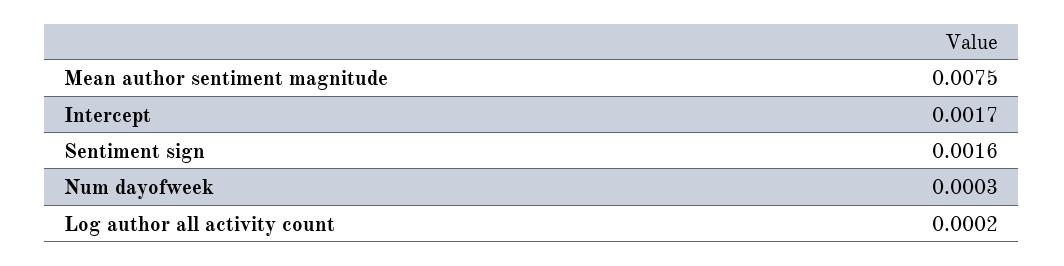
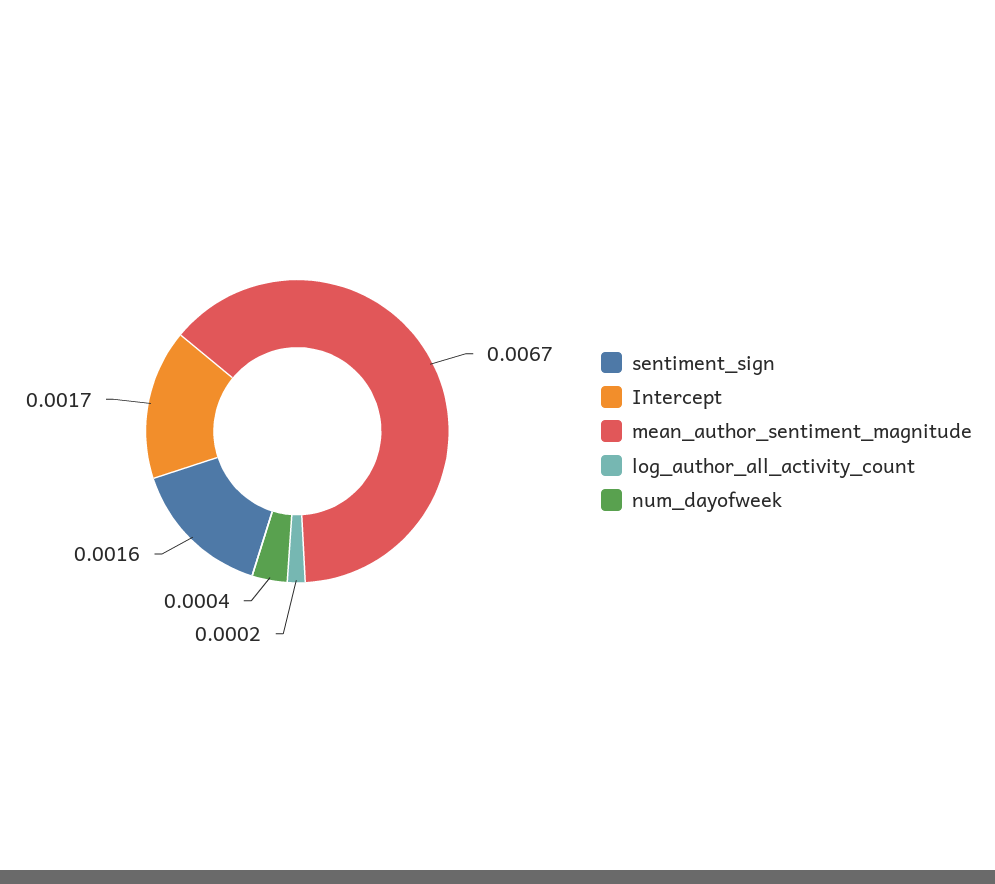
Mean author sentiment magnitude: 0.0075 -> 0.0067
Num dayofweek: 0.0003 -> 0.0004

